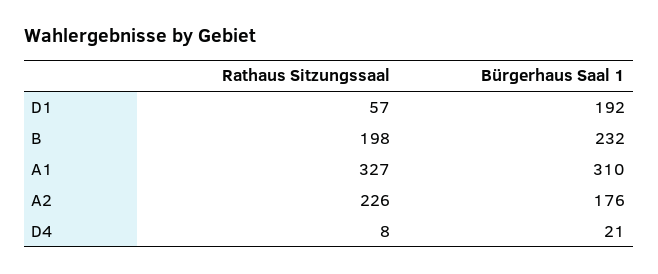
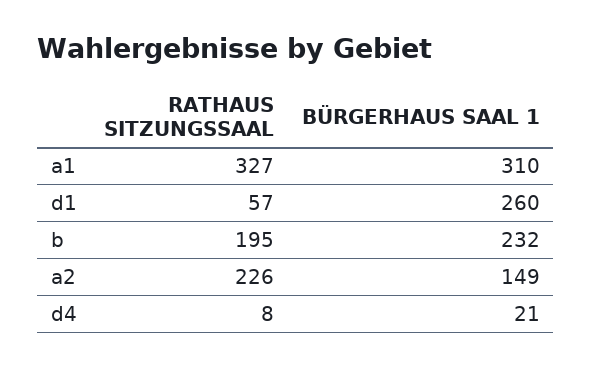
Bürgerhaus Saal 1, D1: 192 -> 260
Rathaus Sitzungssaal, B: 198 -> 195
Bürgerhaus Saal 1, A2: 176 -> 149

